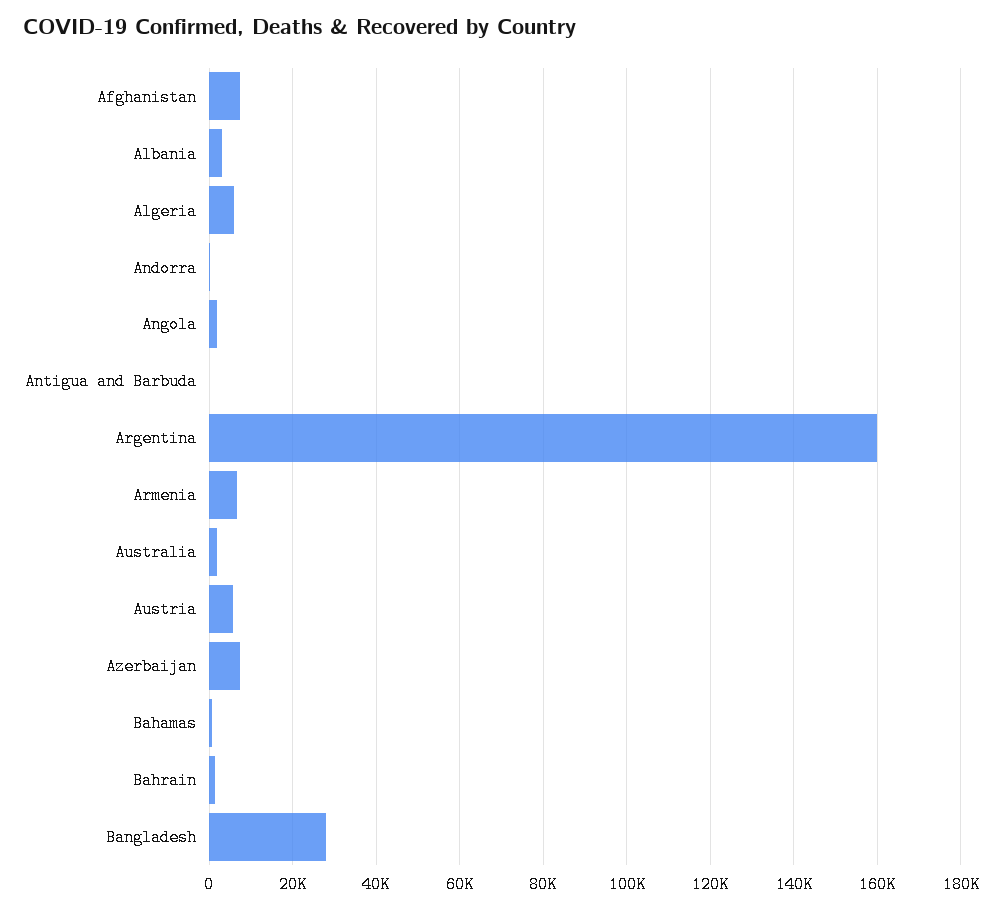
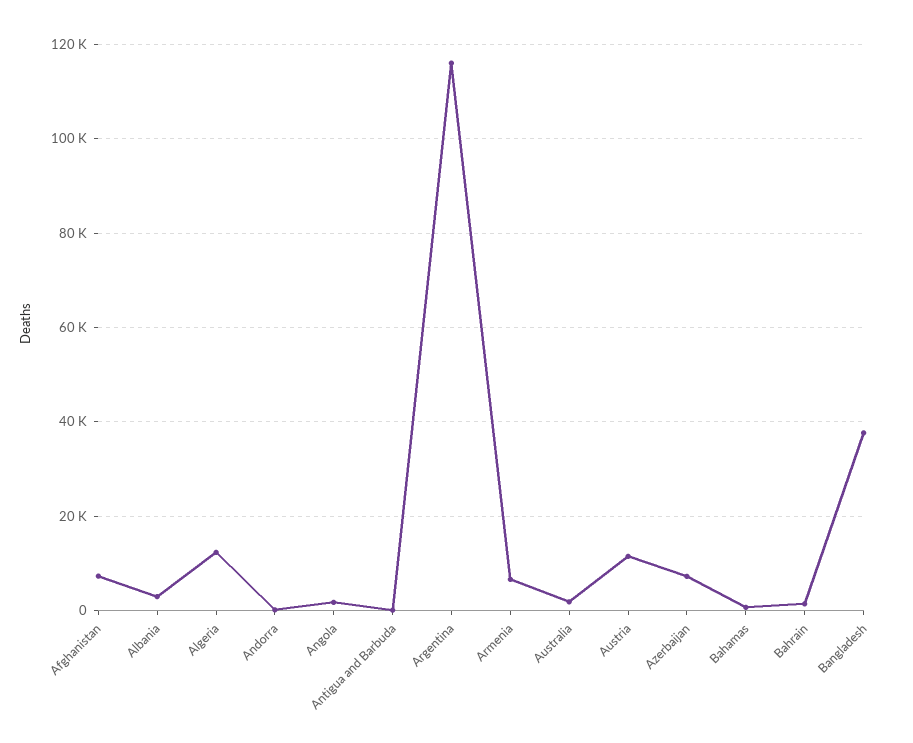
Algeria: 6000 -> 12000
Argentina: 160000 -> 116000
Austria: 6000 -> 12000
Bangladesh: 28000 -> 38000

